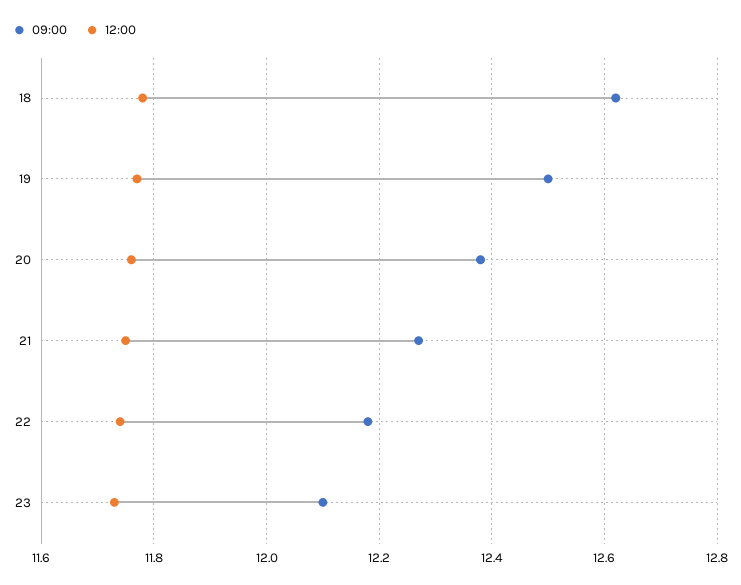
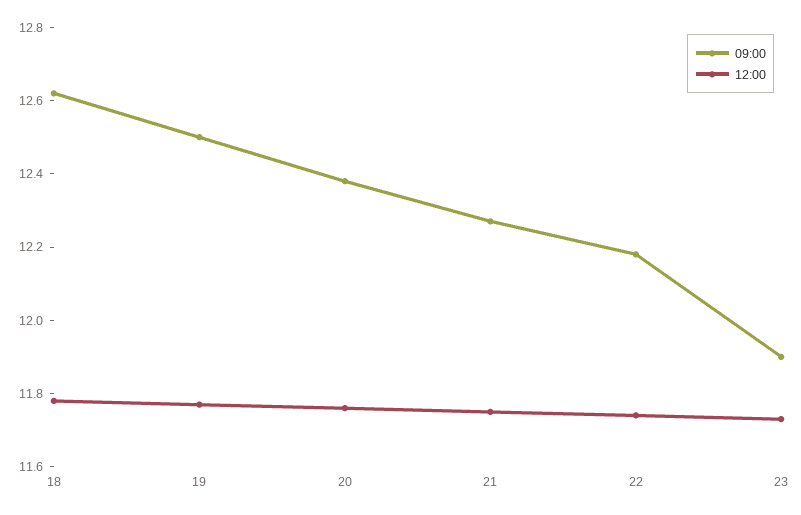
09:00, 23: 12.1 -> 11.9

